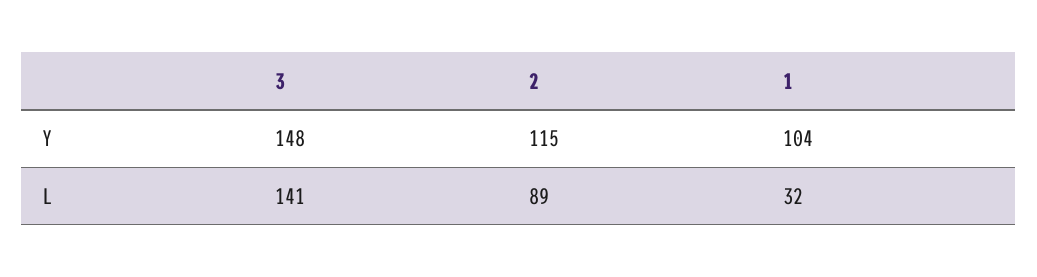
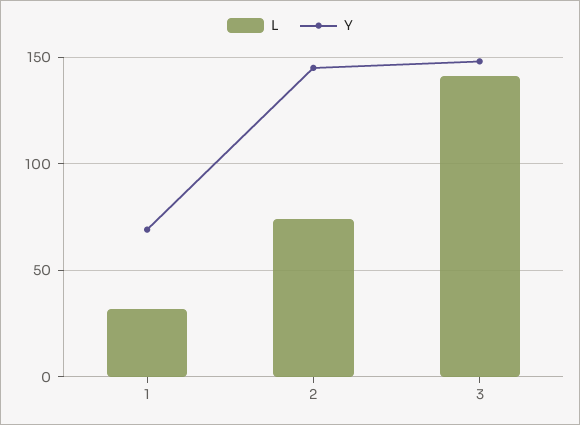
Y, 2: 115 -> 145
Y, 1: 104 -> 70
L, 2: 89 -> 75

